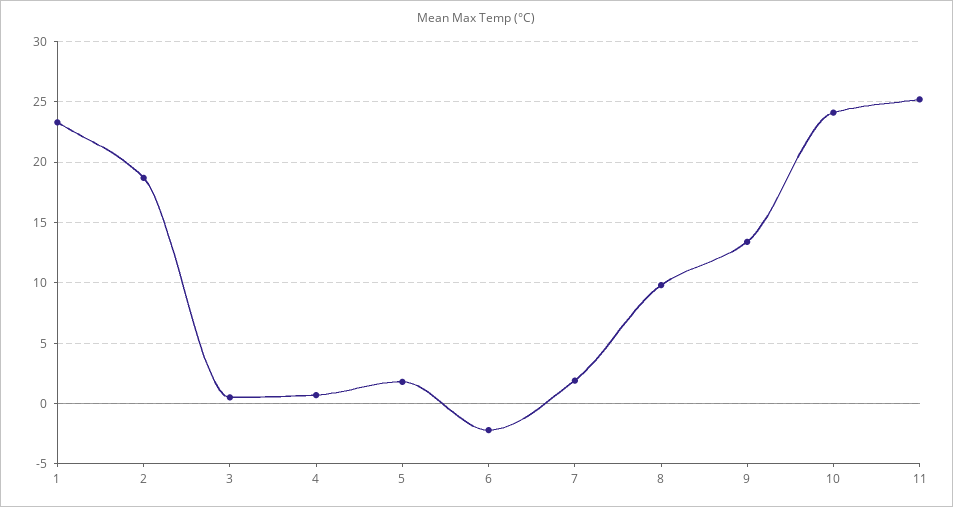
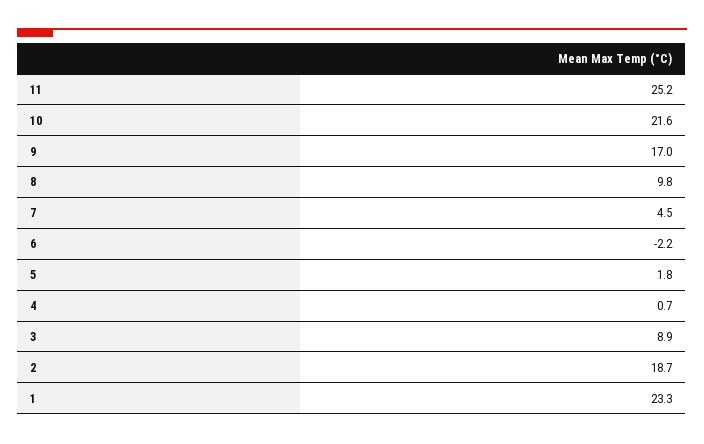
3: 0.5 -> 8.9
7: 2 -> 4.5
9: 13.5 -> 17
10: 24 -> 21.6

